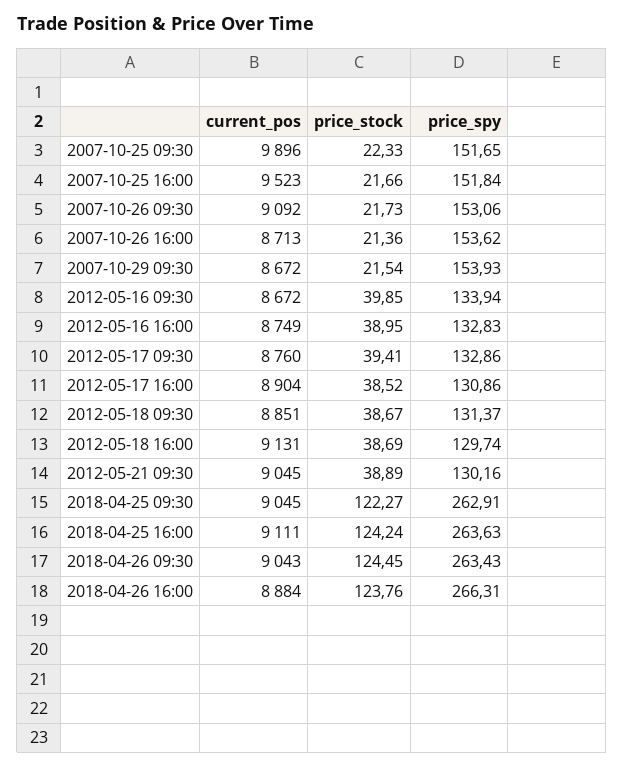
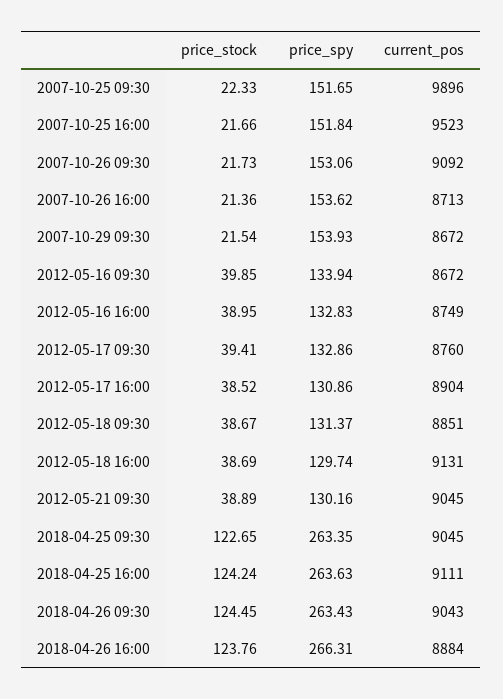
price_stock, 2018-04-25 09:30: 122.27 -> 122.65
price_spy, 2018-04-25 09:30: 262.91 -> 263.35

